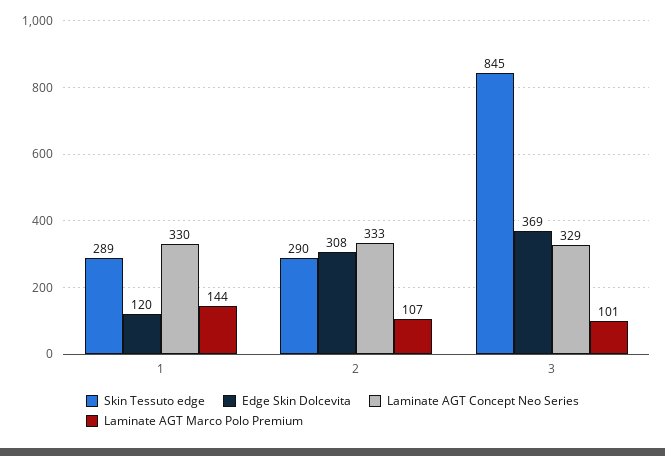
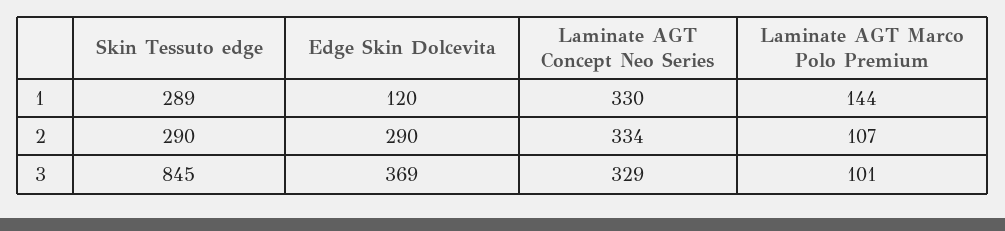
Edge Skin Dolcevita, 2: 308 -> 290
Laminate AGT Concept Neo Series, 2: 333 -> 334

